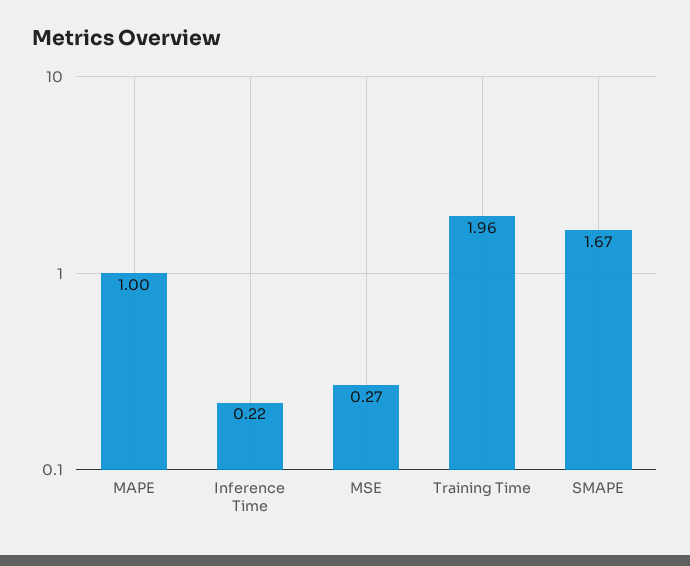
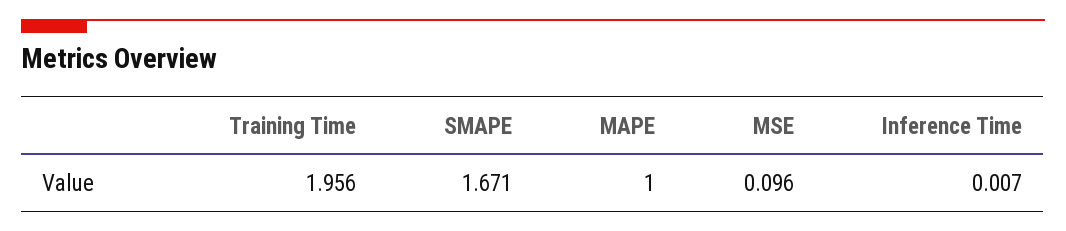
Inference Time: 0.22 -> 0.007
MSE: 0.27 -> 0.096

